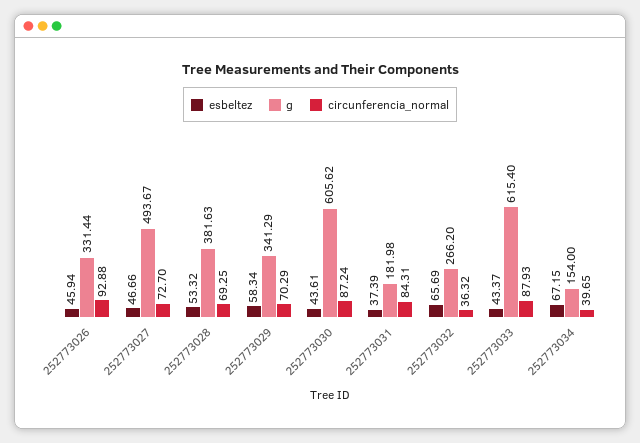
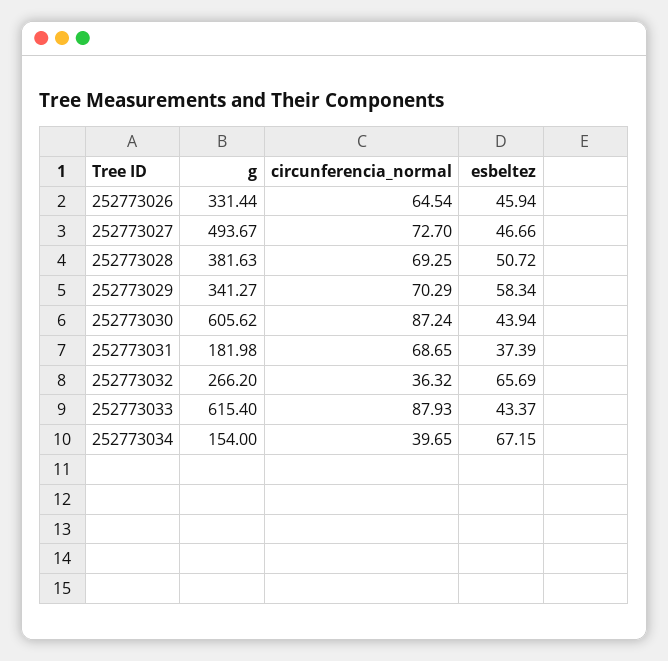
circunferencia_normal, 252773026: 92.88 -> 64.54
esbeltez, 252773028: 53.32 -> 50.72
g, 252773029: 341.29 -> 341.27
esbeltez, 252773030: 43.61 -> 43.94
circunferencia_normal, 252773031: 84.31 -> 68.65

